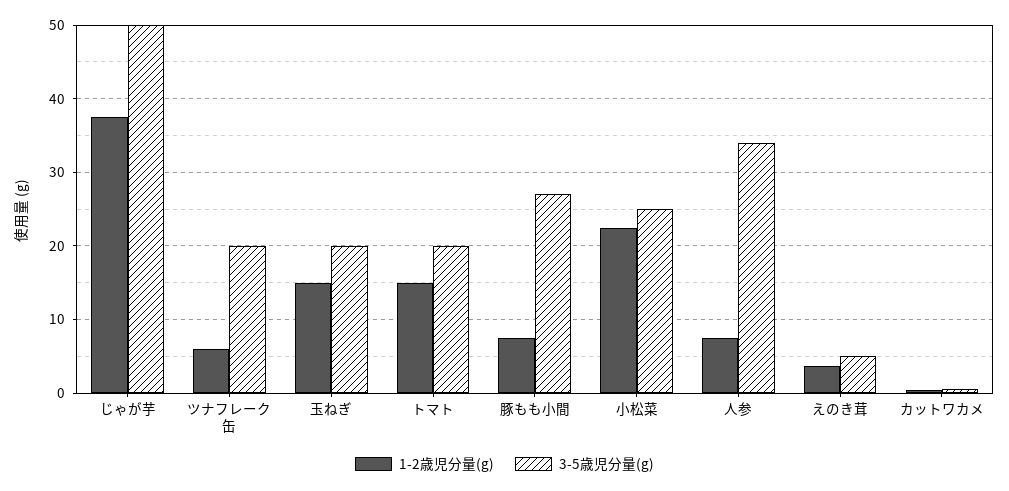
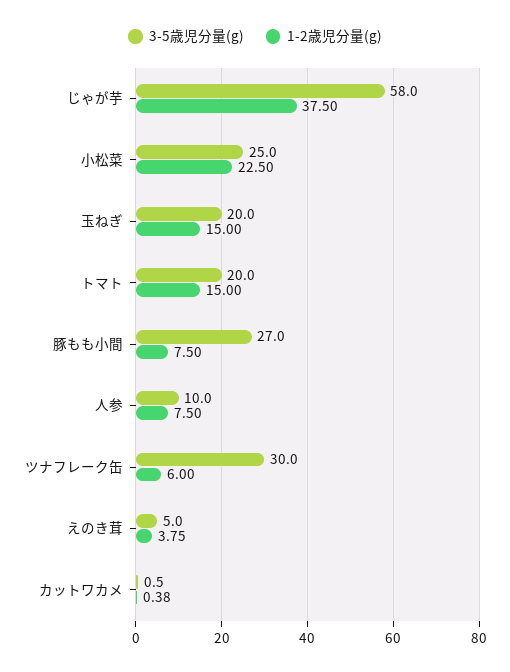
3-5歳児分量(g), じゃが芋: 50 -> 58
3-5歳児分量(g), ツナフレーク缶: 20 -> 30
3-5歳児分量(g), 人参: 34 -> 10

